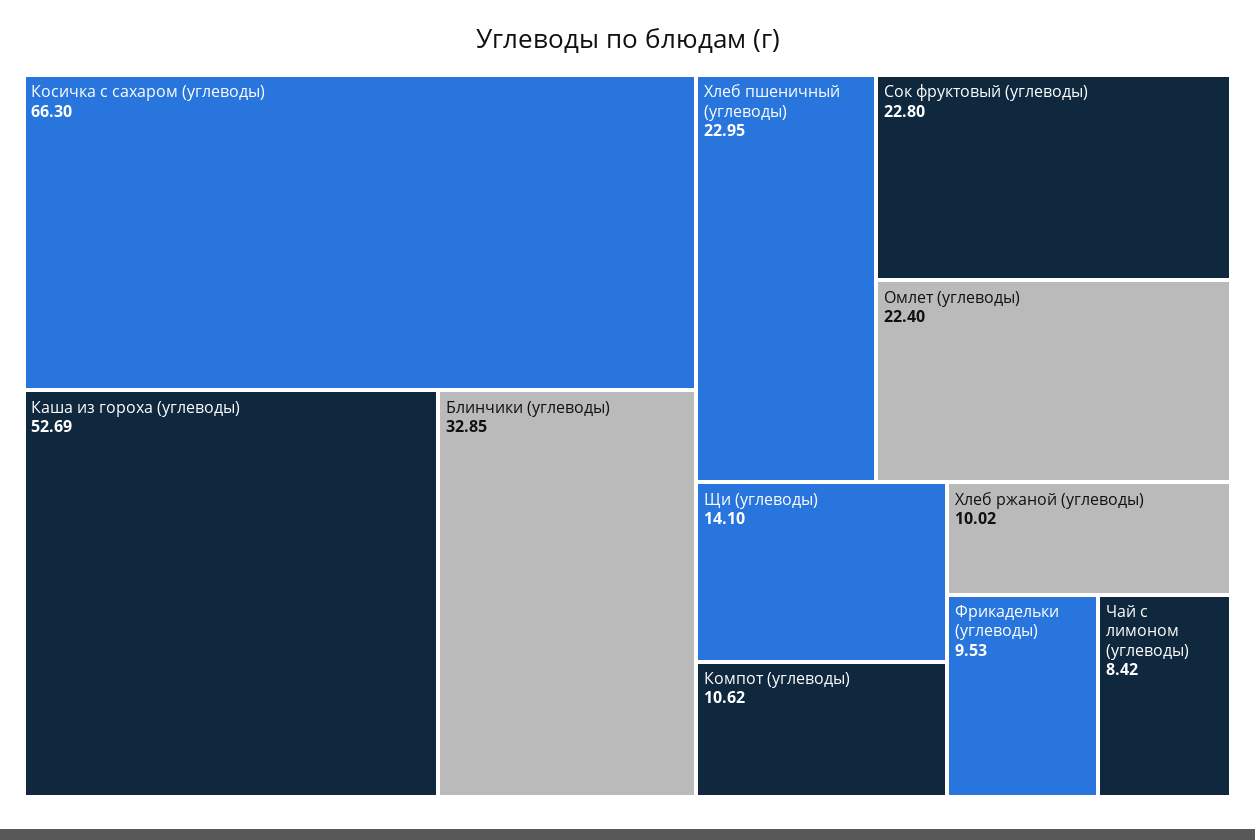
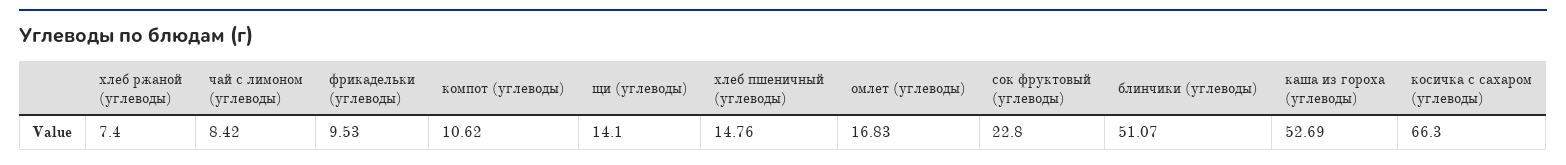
Блинчики (углеводы): 32.85 -> 51.07
Хлеб пшеничный (углеводы): 22.95 -> 14.76
Омлет (углеводы): 22.4 -> 16.83
Хлеб ржаной (углеводы): 10.02 -> 7.4

